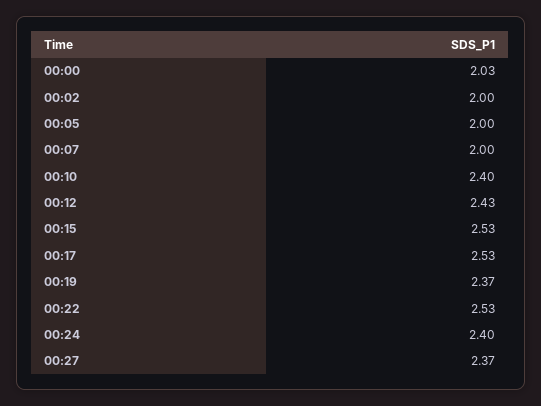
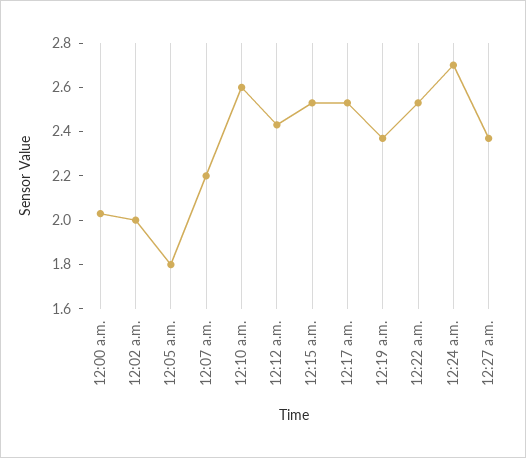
00:05: 2 -> 1.8
00:07: 2 -> 2.2
00:10: 2.4 -> 2.6
00:24: 2.4 -> 2.7

